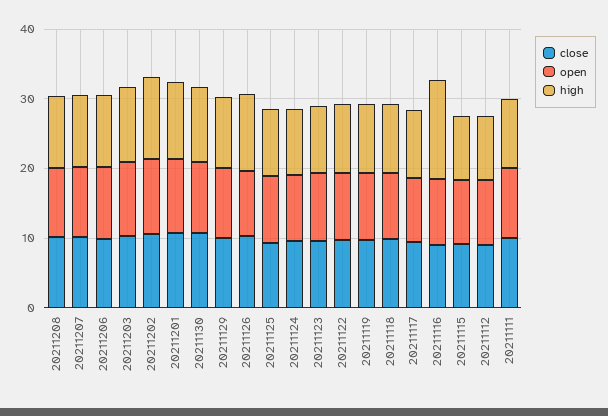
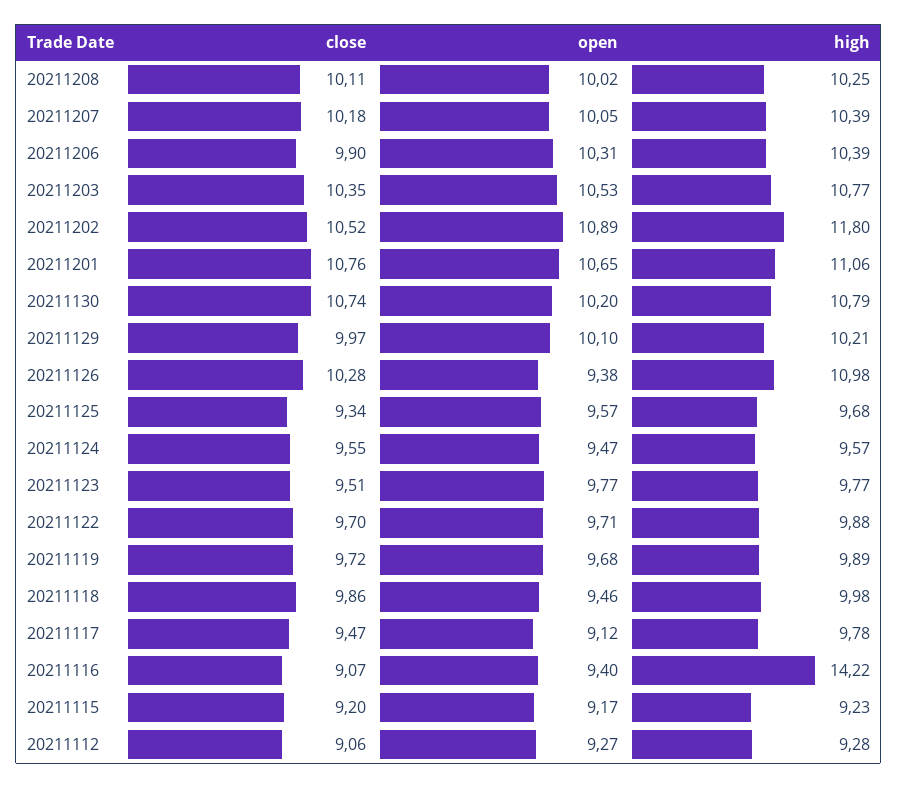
close, 20211111: 10 -> none
open, 20211111: 10 -> none
high, 20211111: 10 -> none

